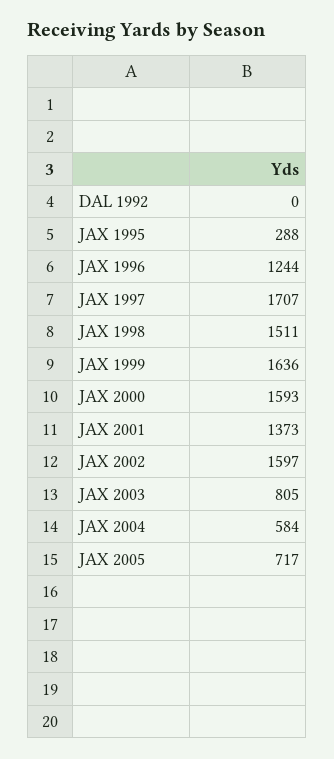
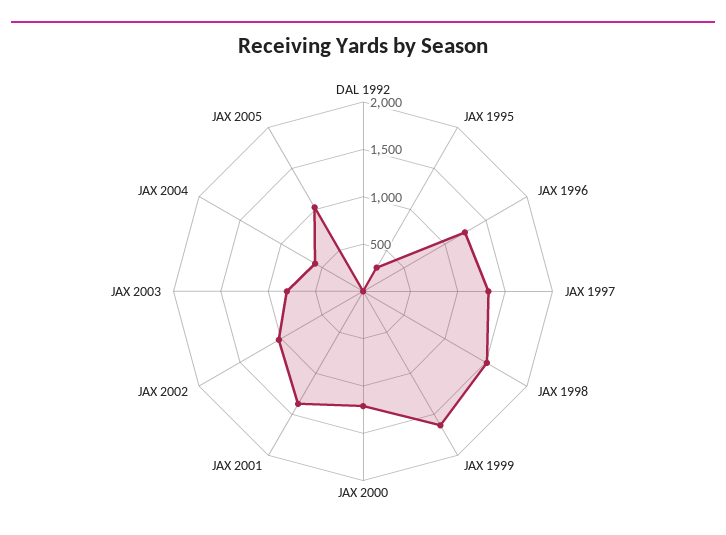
JAX 1997: 1707 -> 1300
JAX 2000: 1593 -> 1200
JAX 2002: 1597 -> 1000
JAX 2005: 717 -> 1000

